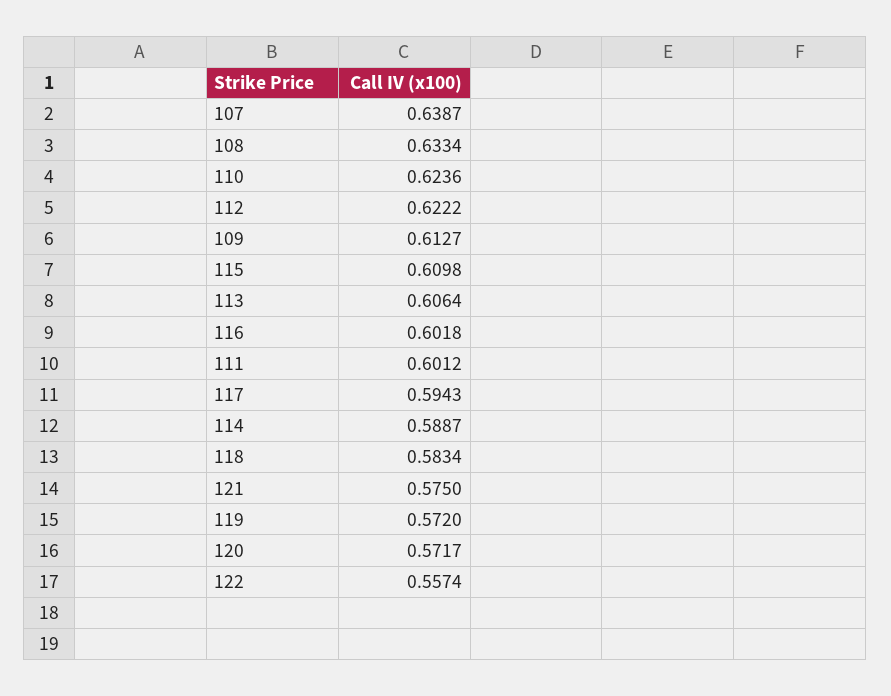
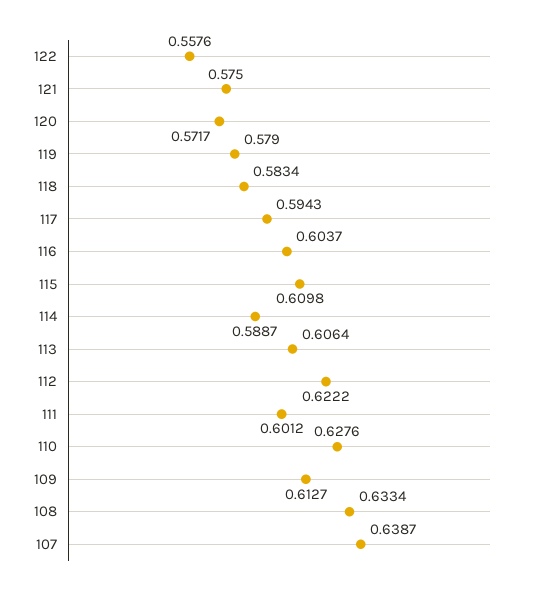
110: 0.6236 -> 0.6276
116: 0.6018 -> 0.6037
119: 0.572 -> 0.579
122: 0.5574 -> 0.5576

